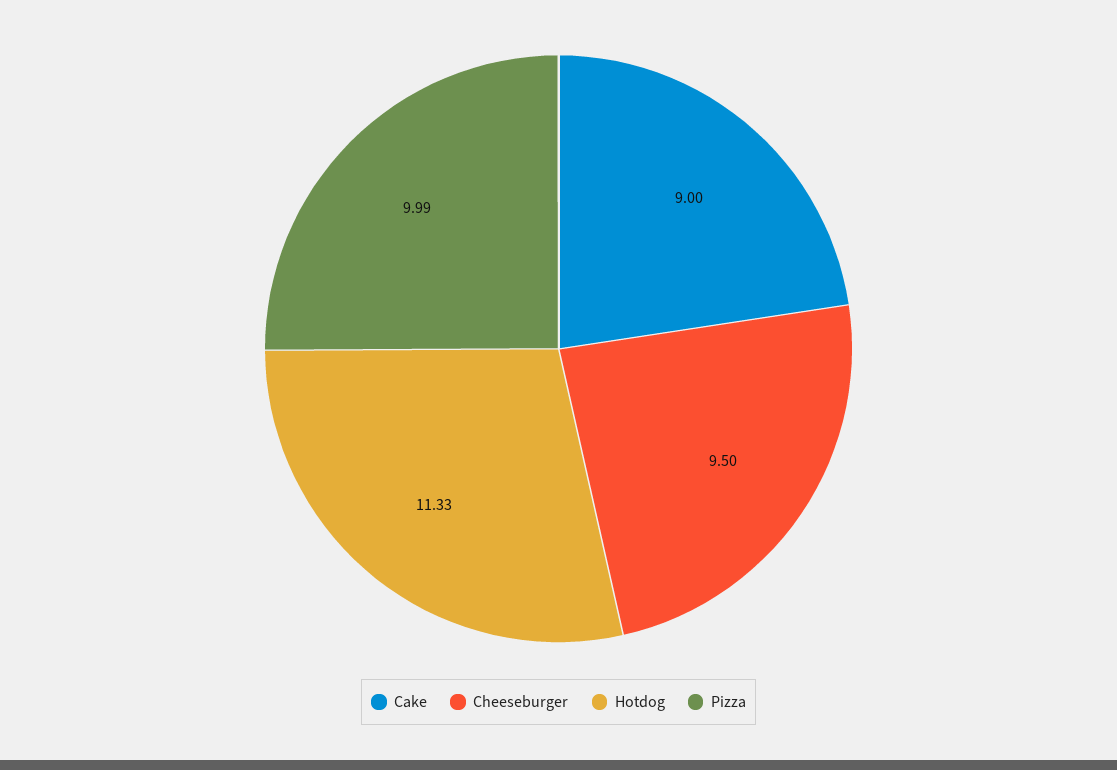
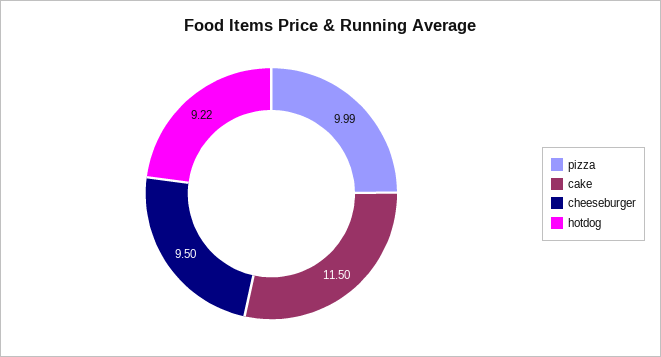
Cake: 9 -> 11.5
Hotdog: 11.33 -> 9.22

